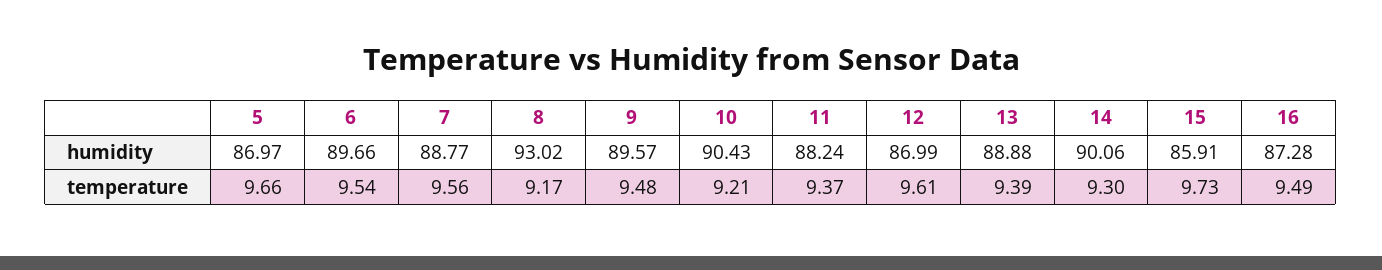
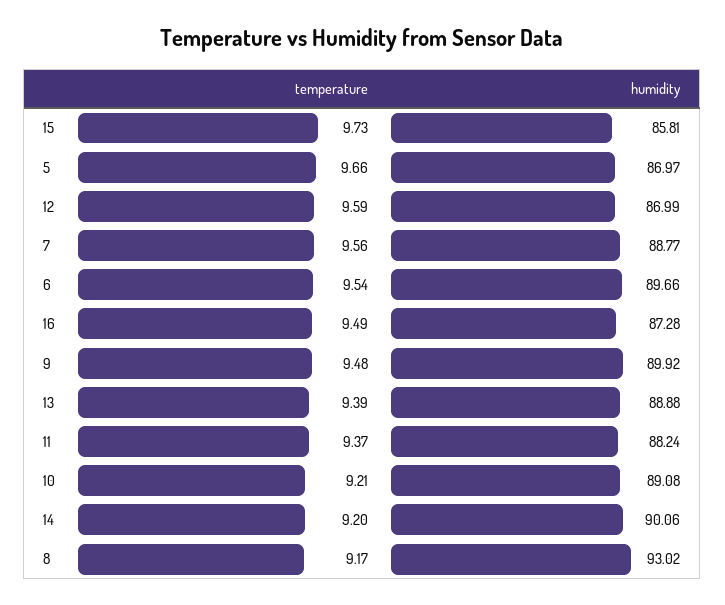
9, humidity: 89.57 -> 89.92
10, humidity: 90.43 -> 89.08
15, humidity: 85.91 -> 85.81
12, temperature: 9.61 -> 9.59
14, temperature: 9.3 -> 9.2

